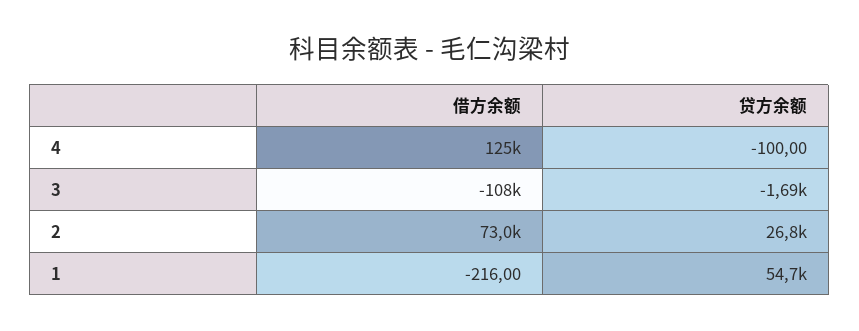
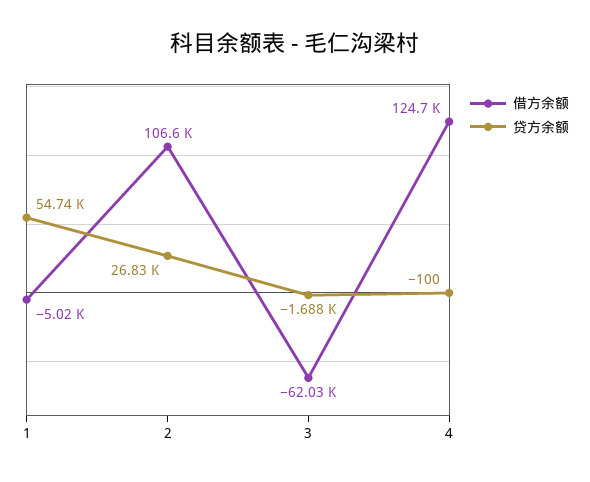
借方余额, 3: -108000 -> -62030
借方余额, 2: 73000 -> 106600
借方余额, 1: -216 -> -5020

